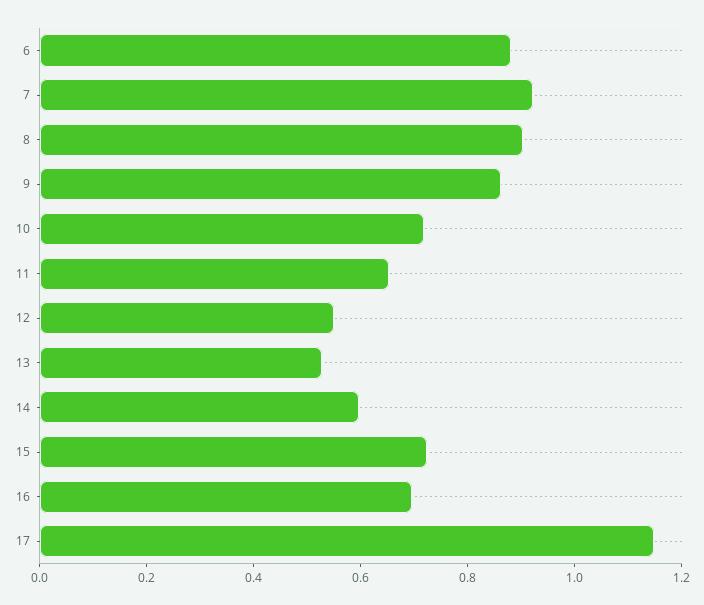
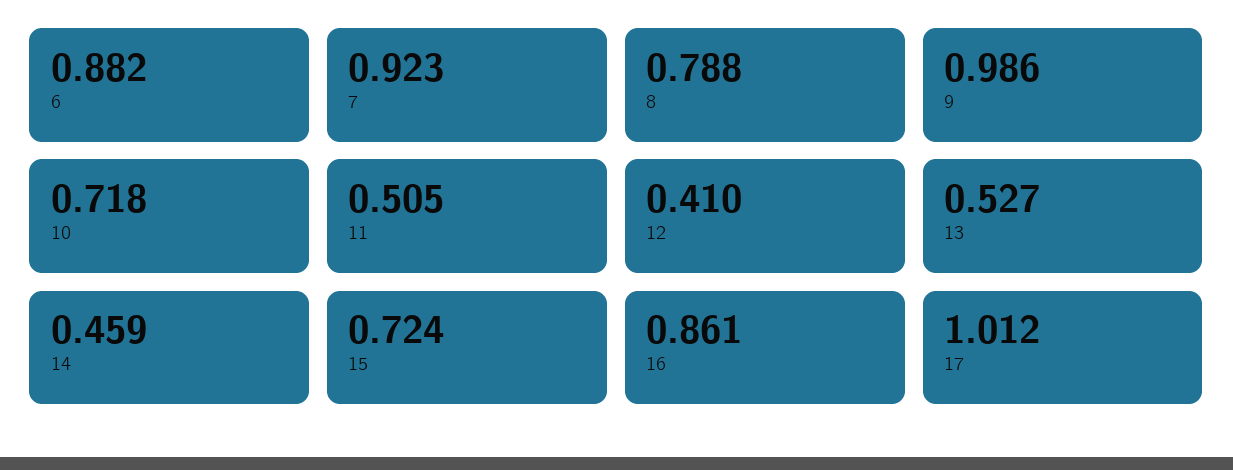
8: 0.9 -> 0.788
9: 0.85 -> 0.986
11: 0.65 -> 0.505
12: 0.55 -> 0.41
14: 0.6 -> 0.459
16: 0.7 -> 0.861
17: 1.15 -> 1.012

